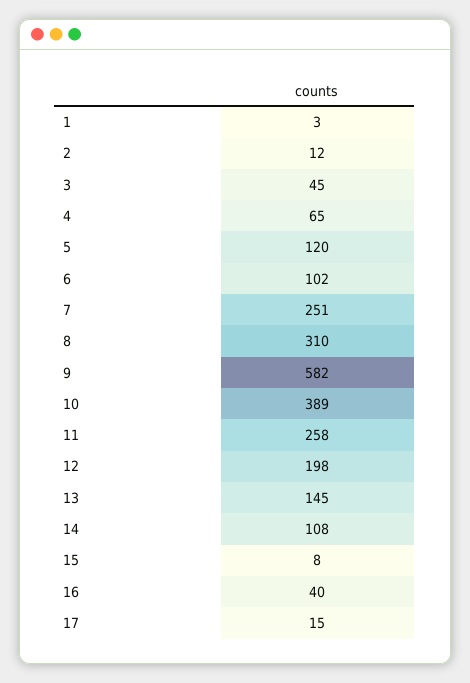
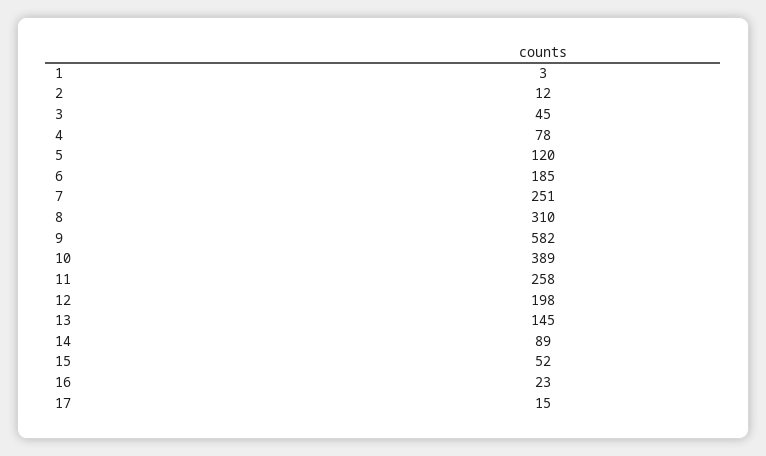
4: 65 -> 78
6: 102 -> 185
14: 108 -> 89
15: 8 -> 52
16: 40 -> 23

